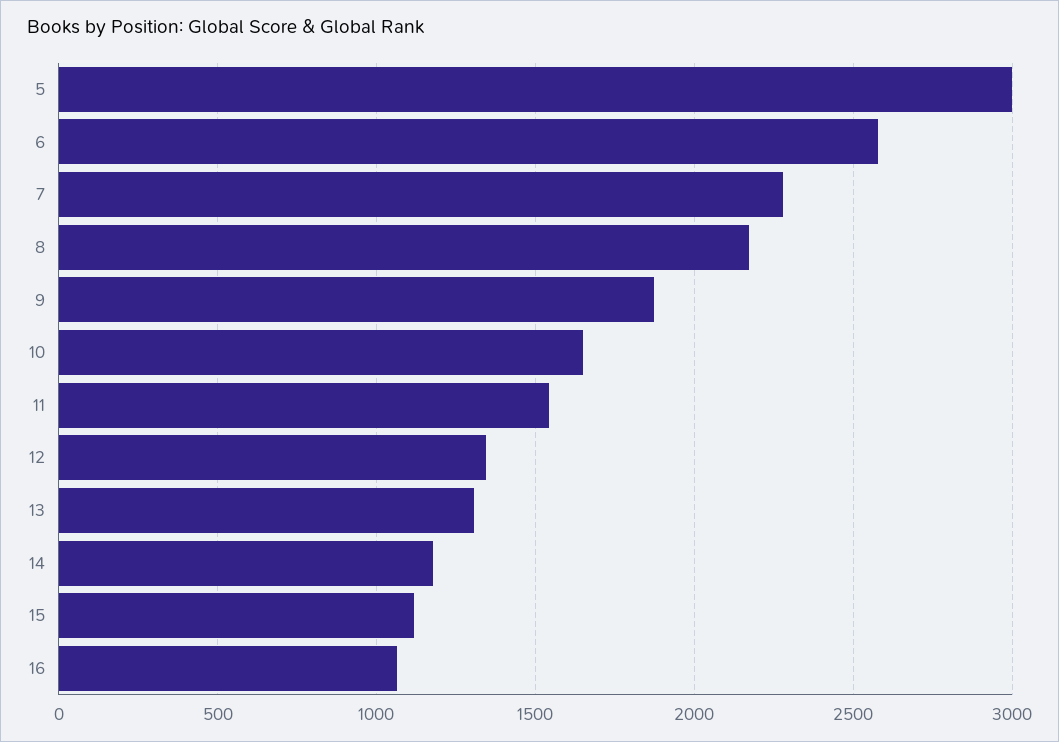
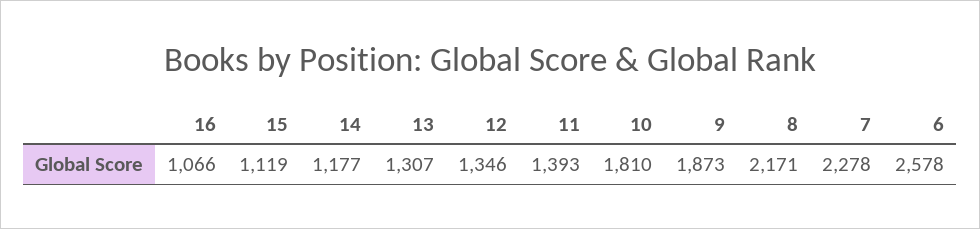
5: 3000 -> none
10: 1650 -> 1810
11: 1550 -> 1393

